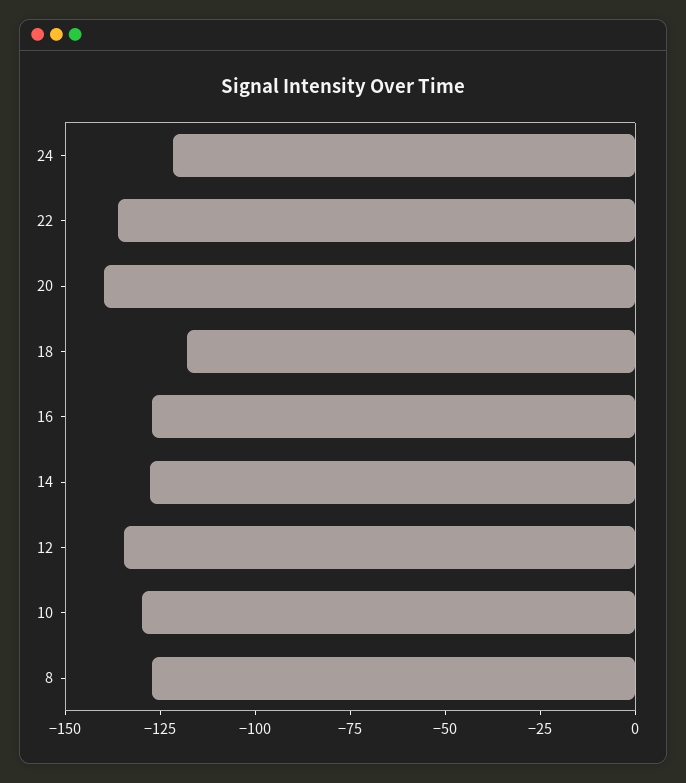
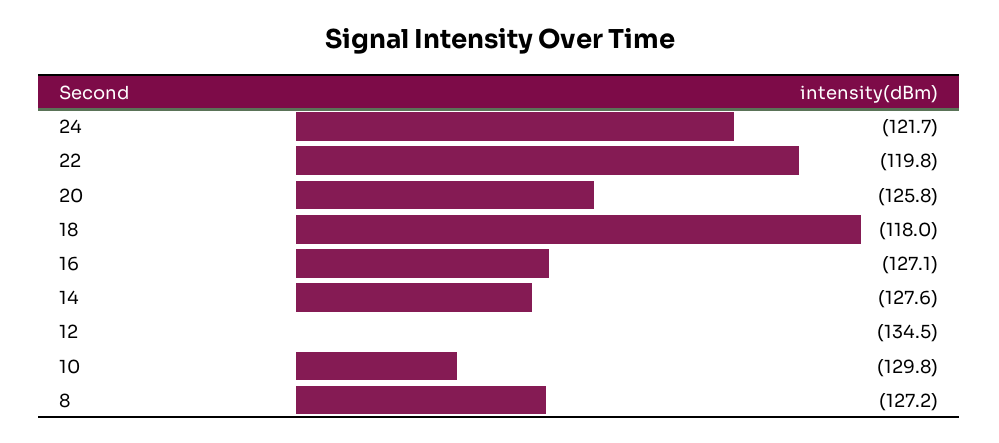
22: -135 -> -119.8
20: -140 -> -125.8

